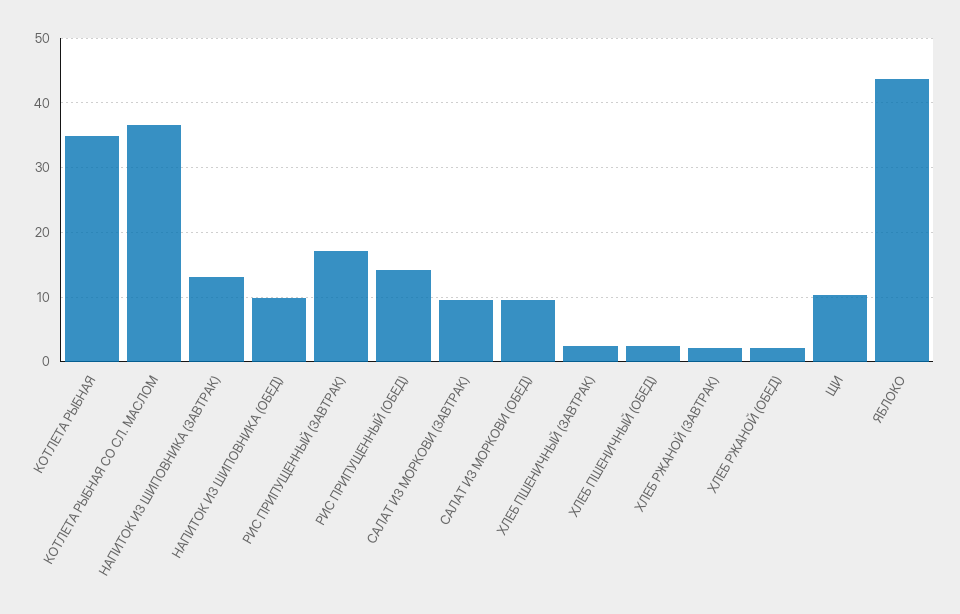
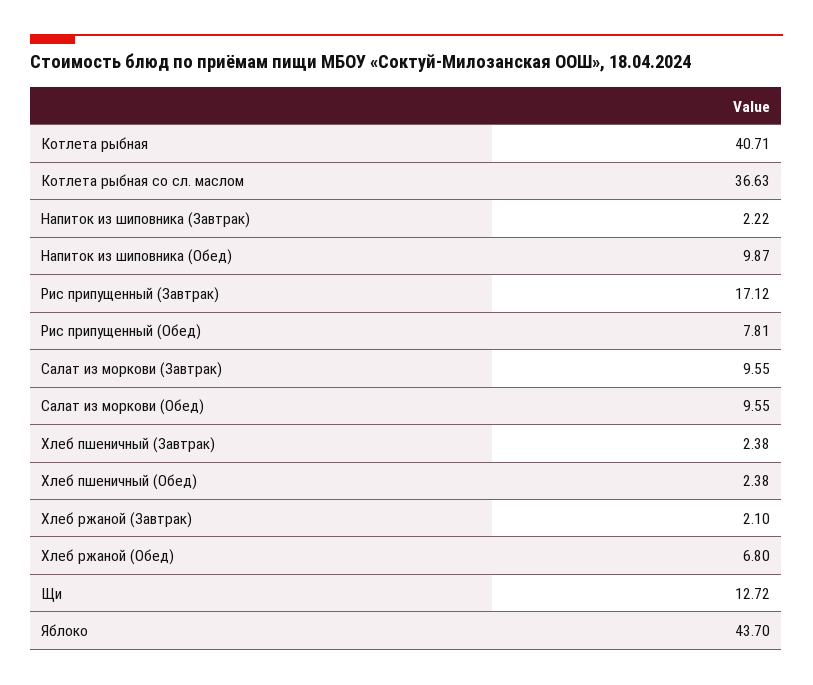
КОТЛЕТА РЫБНАЯ: 35 -> 40.71
НАПИТОК ИЗ ШИПОВНИКА (ЗАВТРАК): 13 -> 2.22
РИС ПРИПУЩЕННЫЙ (ОБЕД): 14 -> 7.81
ХЛЕБ РЖАНОЙ (ОБЕД): 2 -> 6.8
ЩИ: 10 -> 12.72

